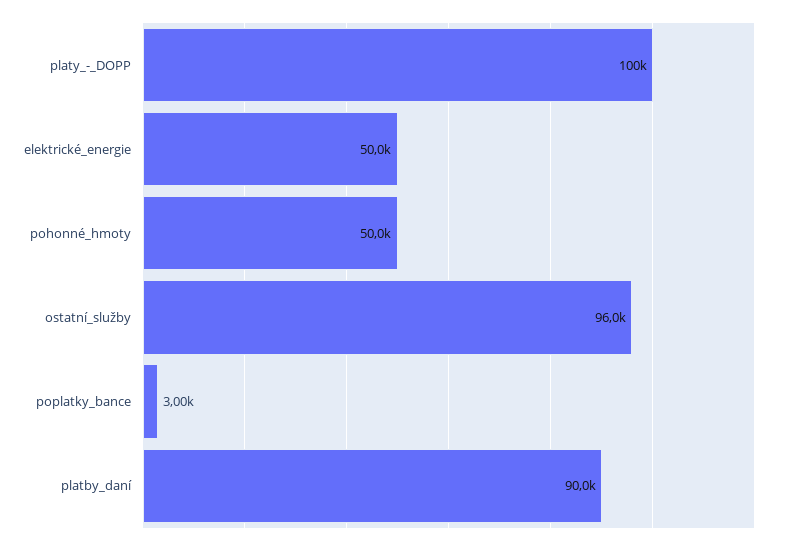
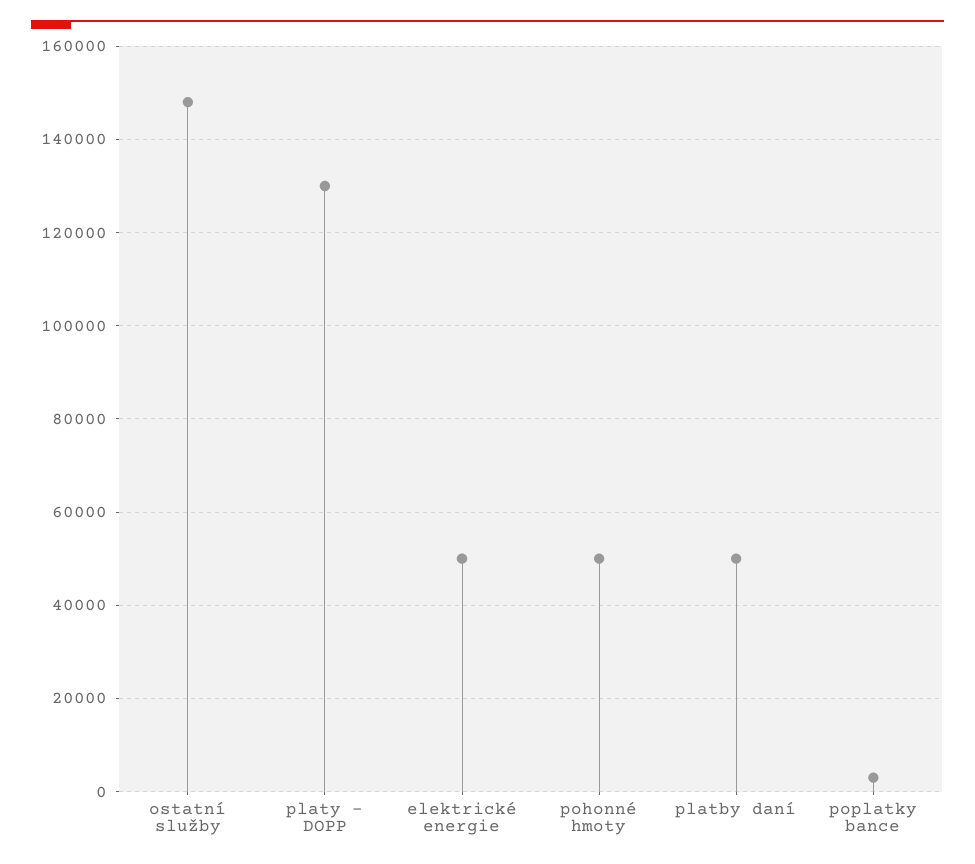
platy_-_DOPP: 100000 -> 130000
ostatní_služby: 96000 -> 148000
platby_daní: 90000 -> 50000

